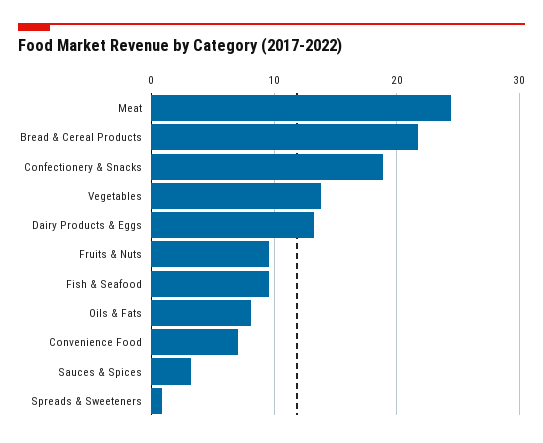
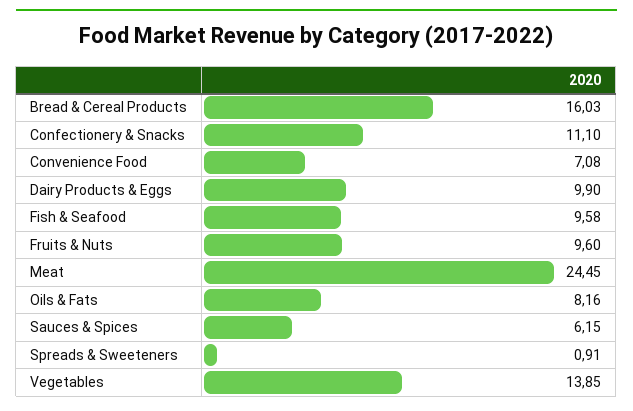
Bread & Cereal Products: 22 -> 16.03
Confectionery & Snacks: 19 -> 11.1
Dairy Products & Eggs: 13 -> 9.9
Sauces & Spices: 3 -> 6.15

